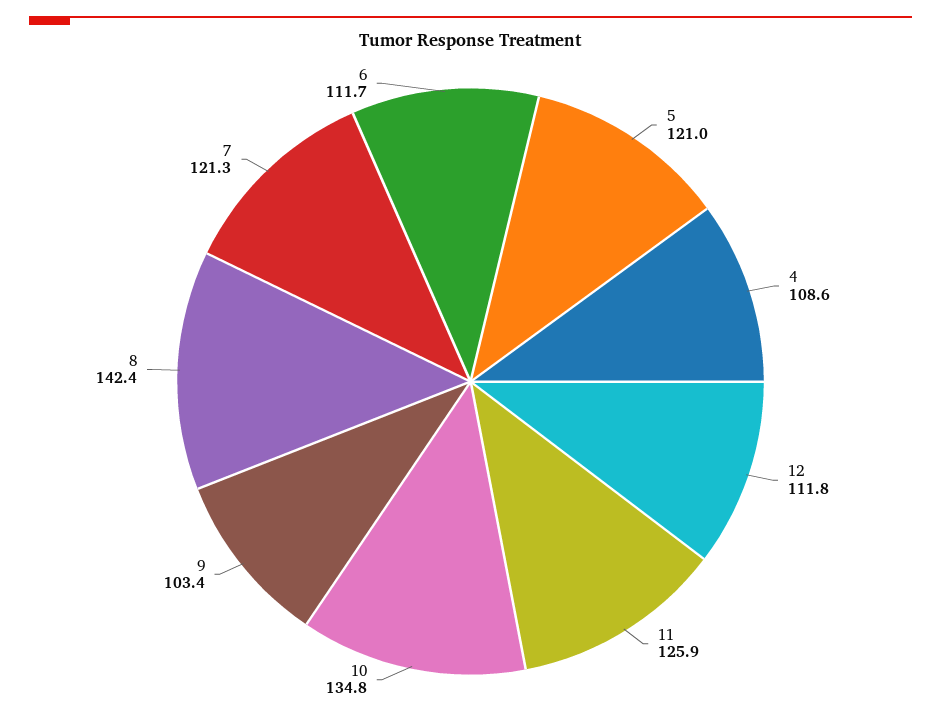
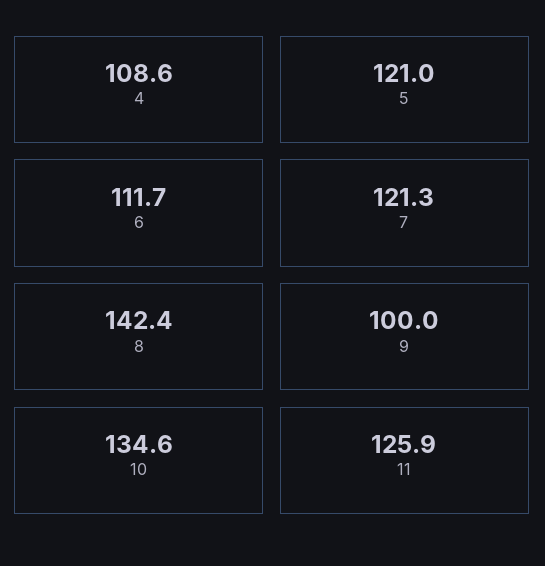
12: 111.8 -> none
10: 134.8 -> 134.6
9: 103.4 -> 100

